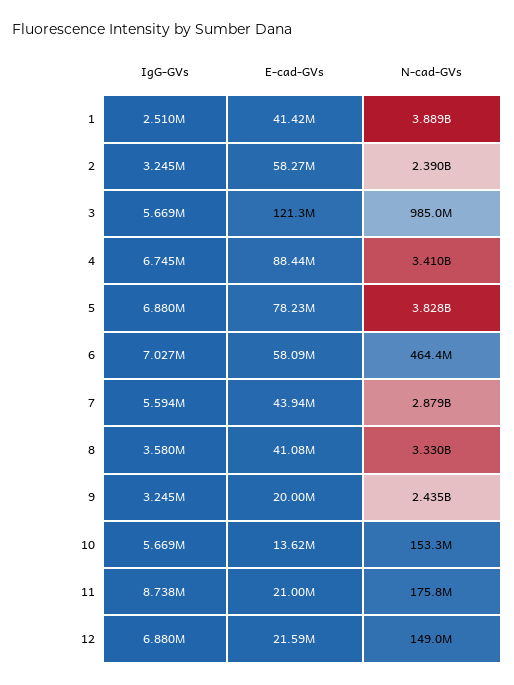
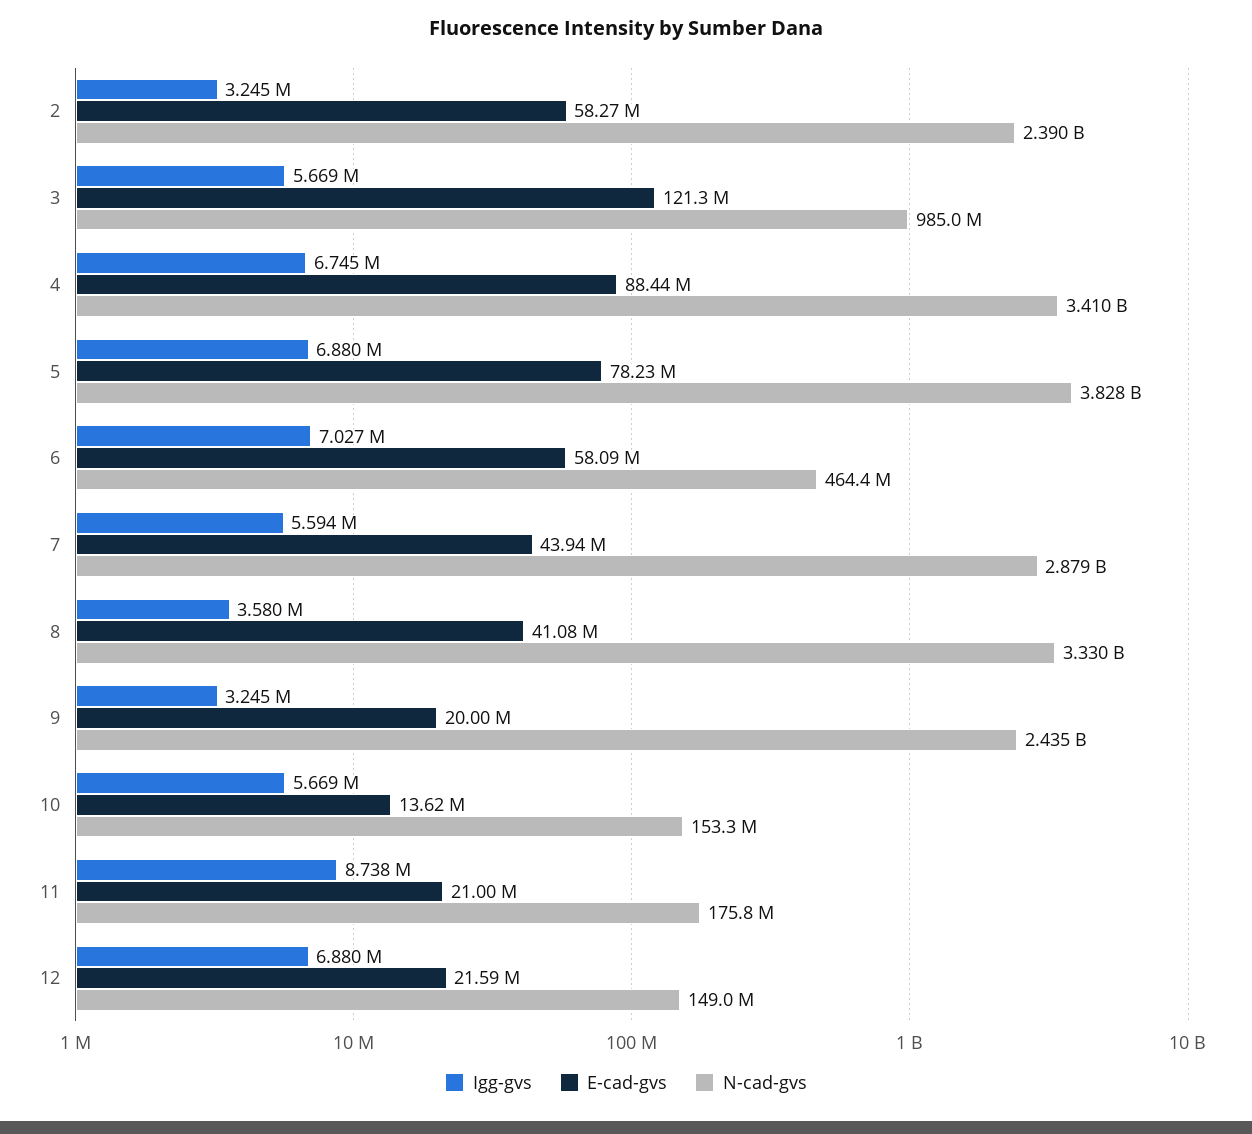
IgG-GVs, 1: 2510000 -> none
E-cad-GVs, 1: 41420000 -> none
N-cad-GVs, 1: 3889000000 -> none

